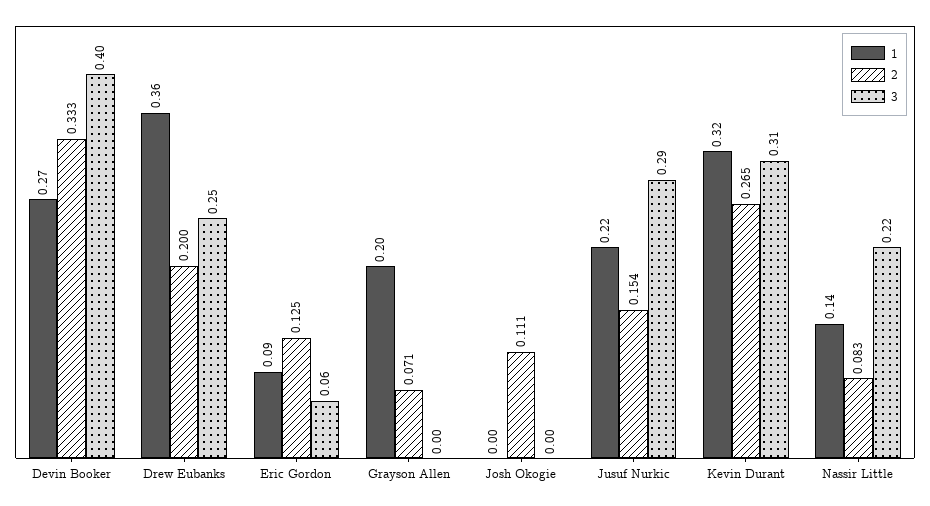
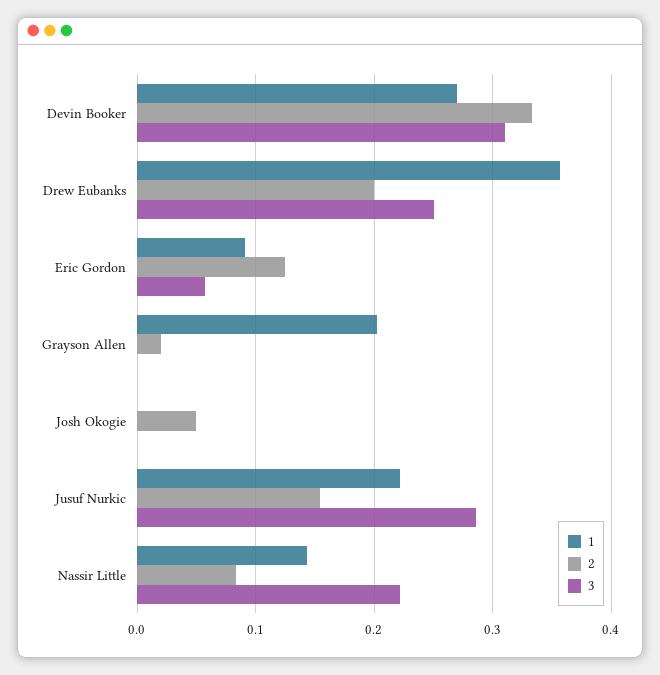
3, Devin Booker: 0.4 -> 0.31
2, Grayson Allen: 0.071 -> 0.02
2, Josh Okogie: 0.111 -> 0.05
1, Kevin Durant: 0.32 -> none
2, Kevin Durant: 0.265 -> none
3, Kevin Durant: 0.31 -> none

